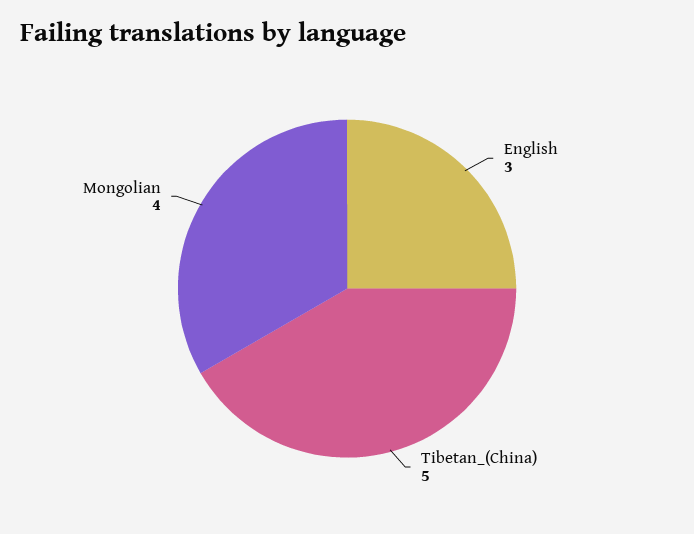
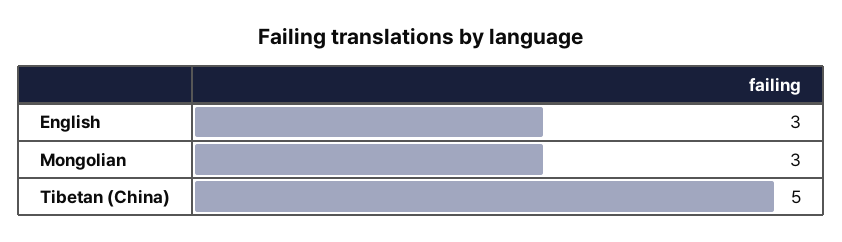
Mongolian: 4 -> 3

